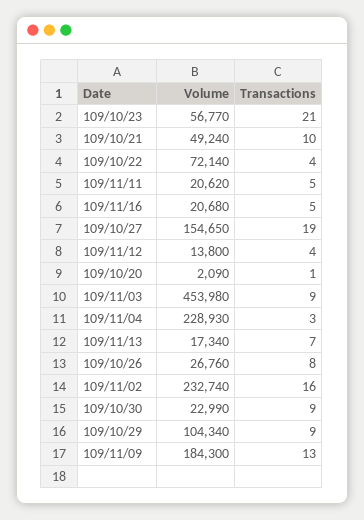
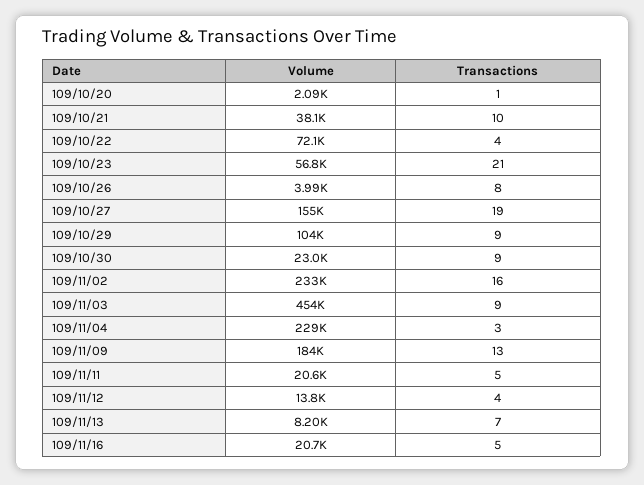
Volume, 109/10/21: 49240 -> 38100
Volume, 109/11/13: 17340 -> 8200
Volume, 109/10/26: 26760 -> 3990

